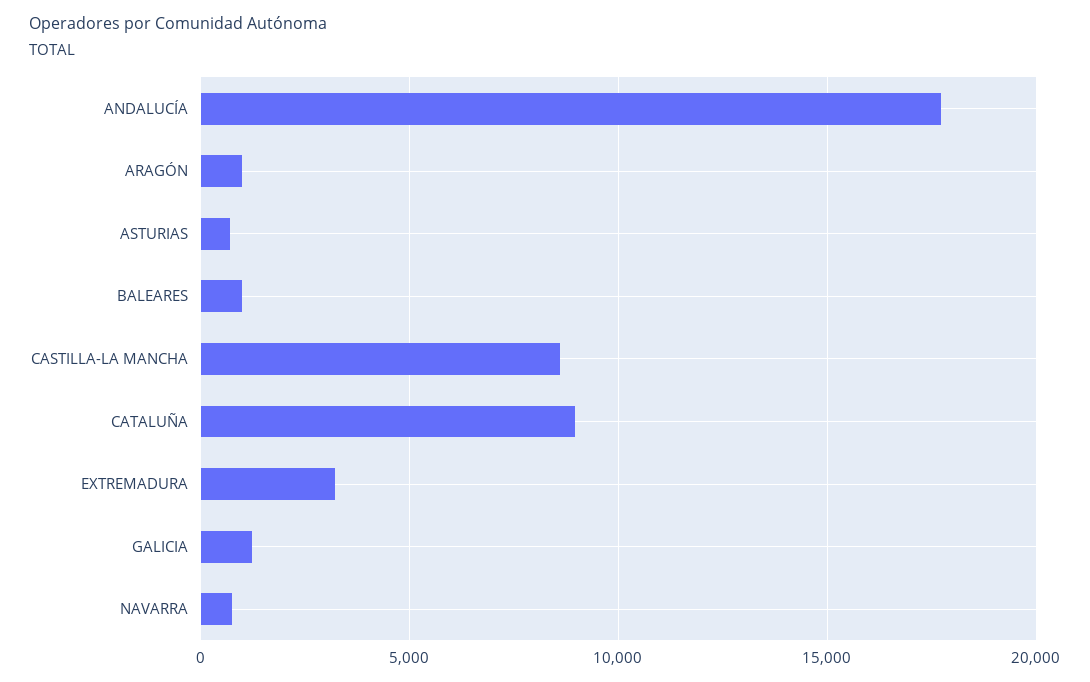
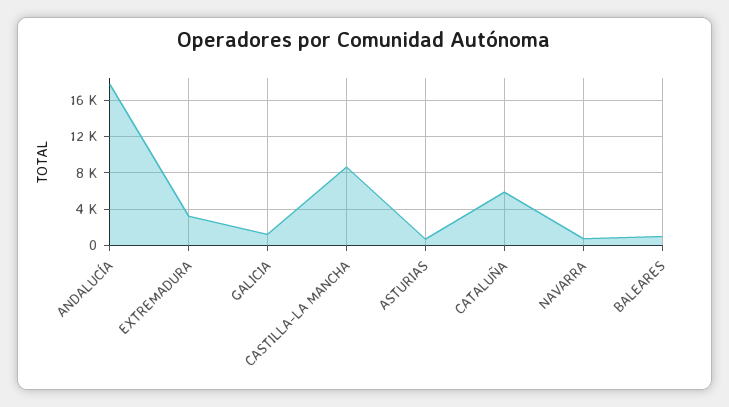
ARAGÓN: 1000 -> none
CATALUÑA: 9000 -> 6000

